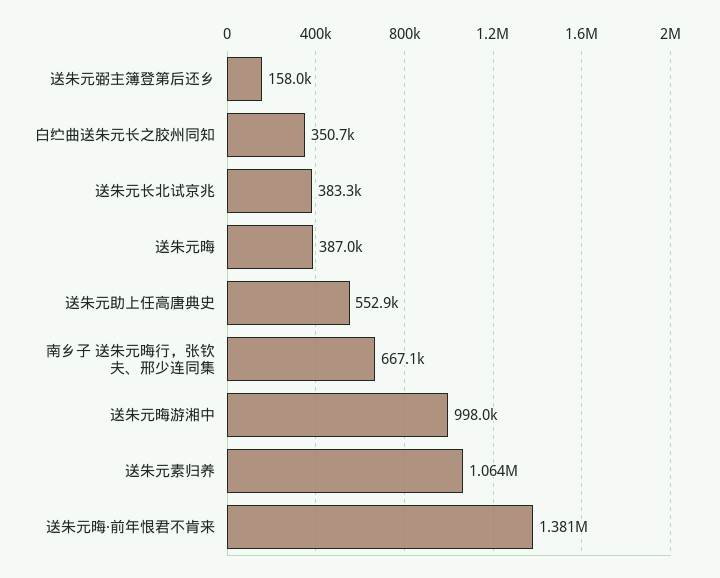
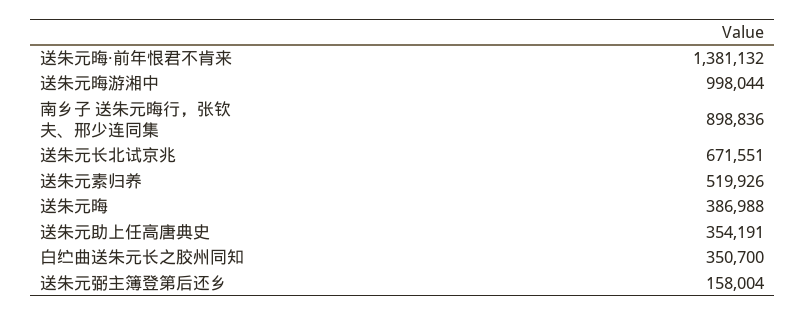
送朱元长北试京兆: 383300 -> 671551
送朱元助上任高唐典史: 552900 -> 354191
南乡子 送朱元晦行，张钦夫、邢少连同集: 667100 -> 898836
送朱元素归养: 1064000 -> 519926

